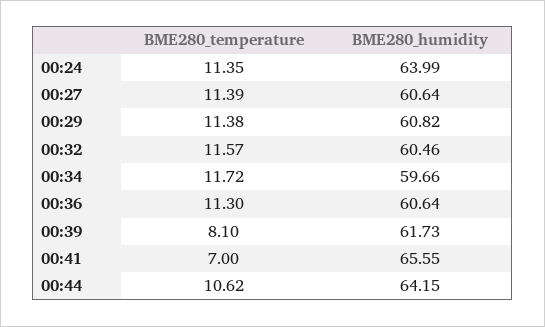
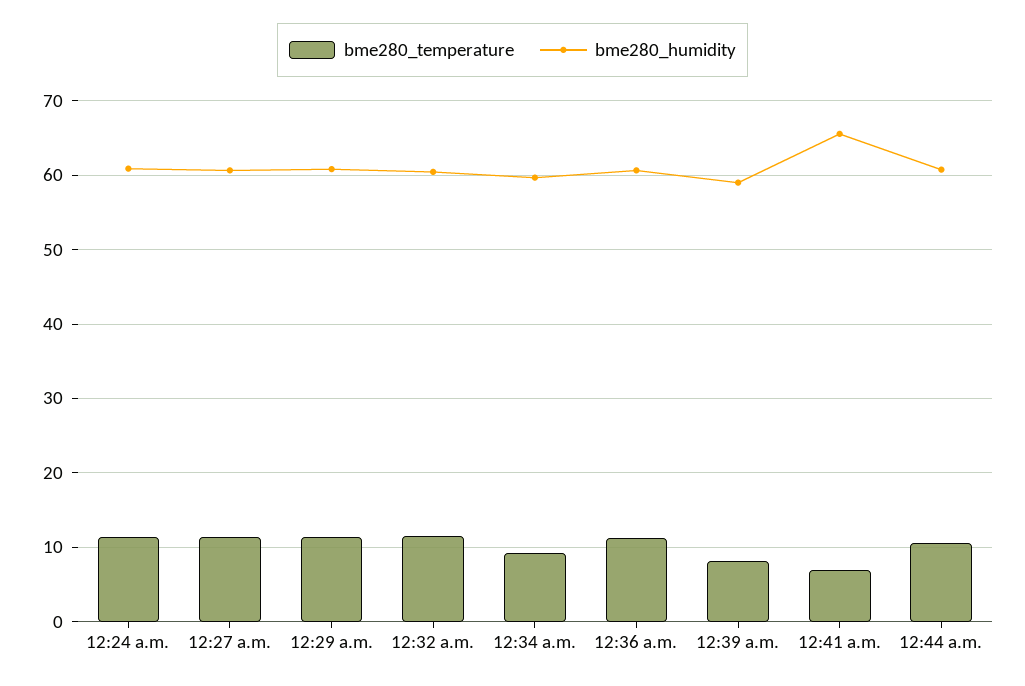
BME280_humidity, 00:24: 63.99 -> 61
BME280_temperature, 00:34: 11.72 -> 9
BME280_humidity, 00:39: 61.73 -> 59
BME280_humidity, 00:44: 64.15 -> 61

